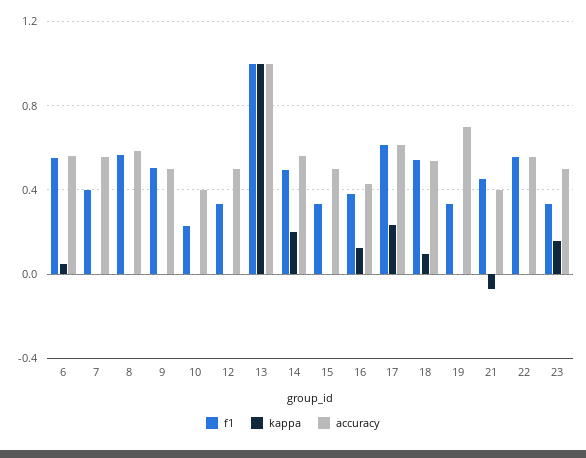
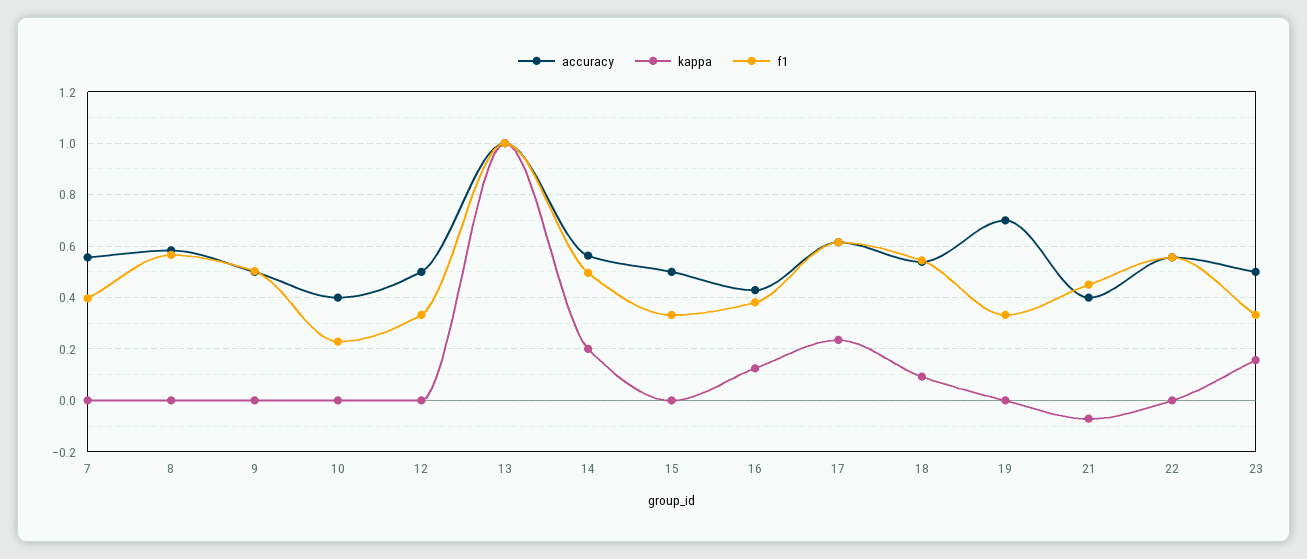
f1, 6: 0.55 -> none
kappa, 6: 0.05 -> none
accuracy, 6: 0.55 -> none

